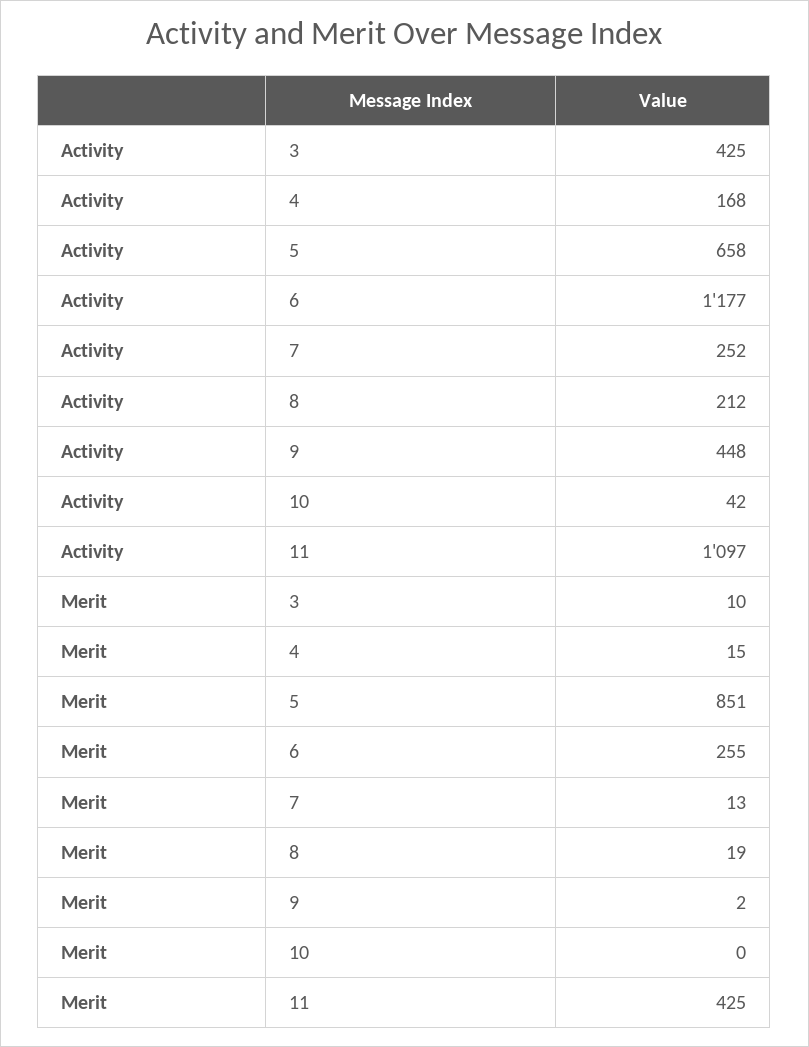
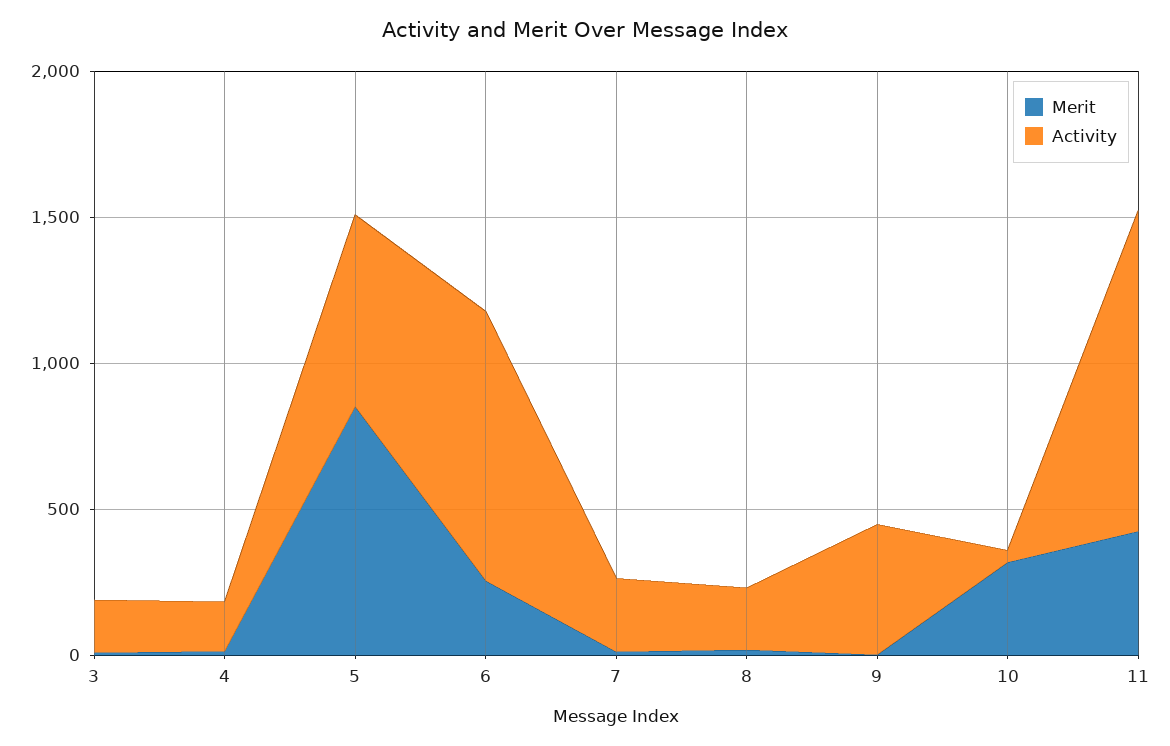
Activity, 3: 425 -> 200
Activity, 6: 1177 -> 900
Merit, 10: 0 -> 300

